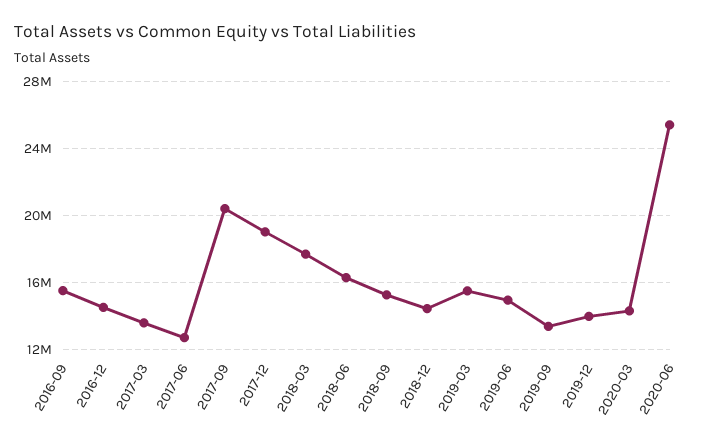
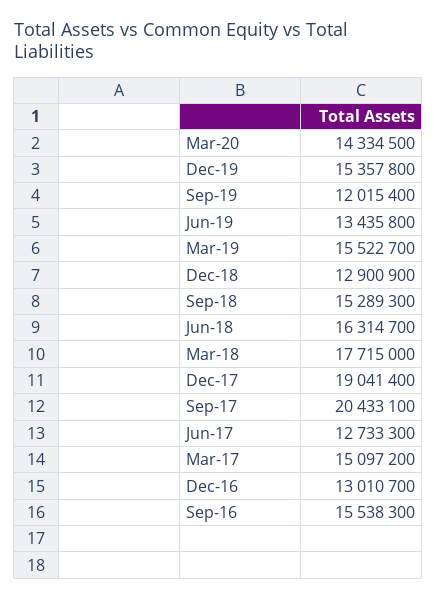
2016-12: 14500000 -> 13010700
2017-03: 13500000 -> 15097200
2018-12: 14500000 -> 12900900
2019-06: 15000000 -> 13435800
2019-09: 13500000 -> 12015400
2019-12: 14000000 -> 15357800
2020-06: 25500000 -> none

